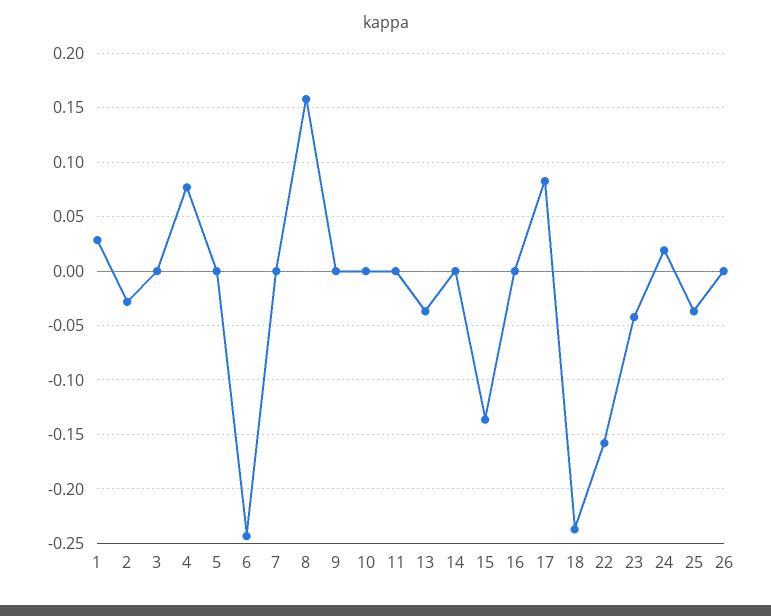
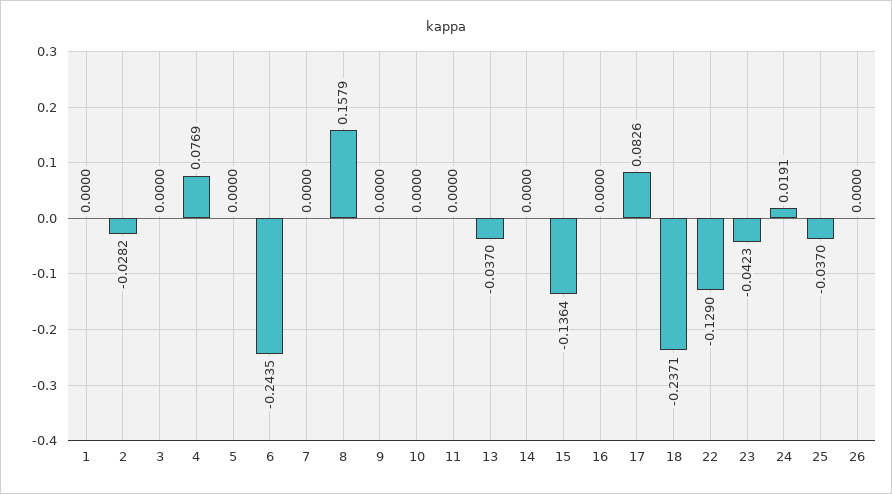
1: 0.03 -> 0
22: -0.16 -> -0.129

